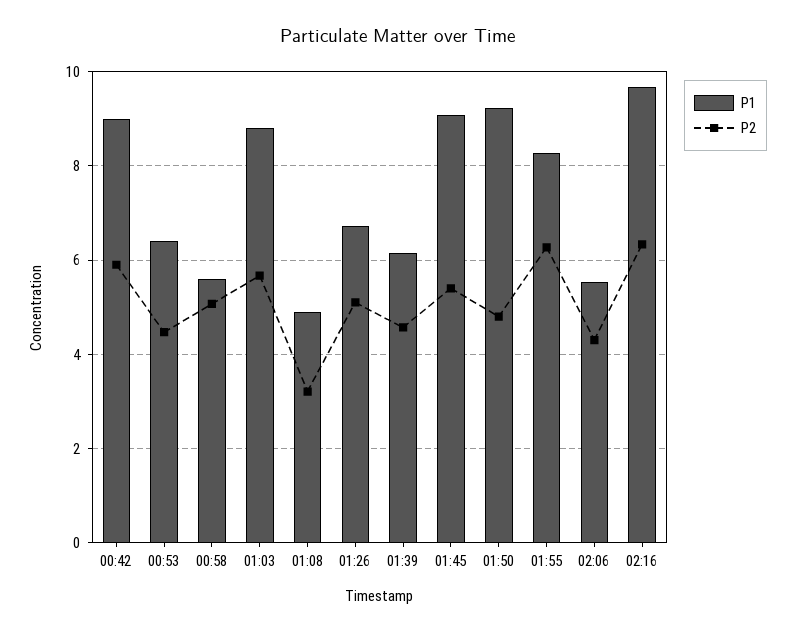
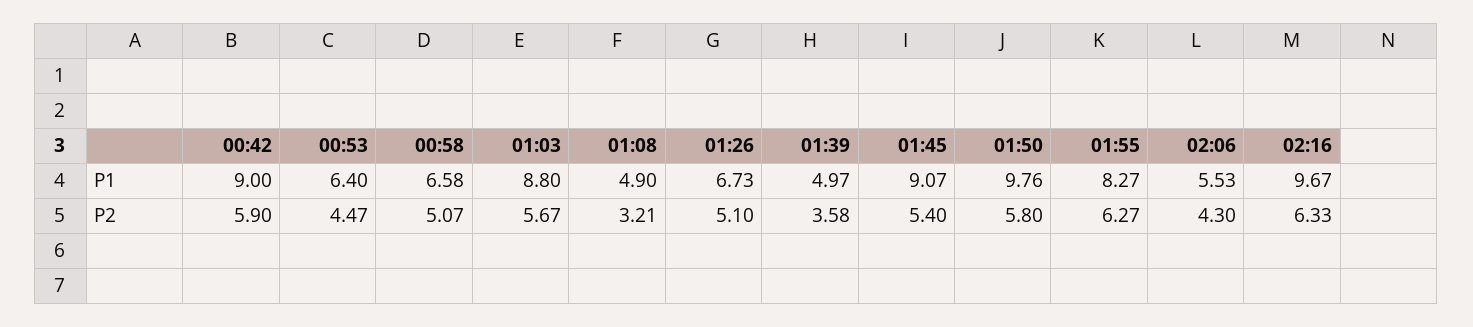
P1, 00:58: 5.6 -> 6.58
P1, 01:39: 6.2 -> 4.97
P2, 01:39: 4.6 -> 3.58
P1, 01:50: 9.2 -> 9.76
P2, 01:50: 4.8 -> 5.8

